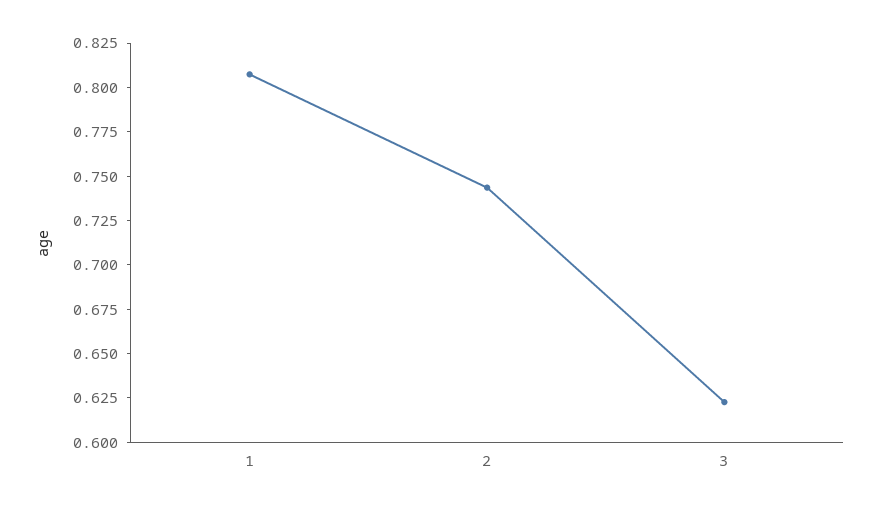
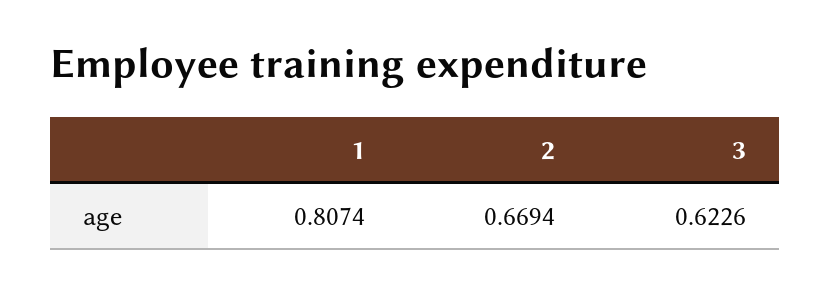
2: 0.745 -> 0.6694

